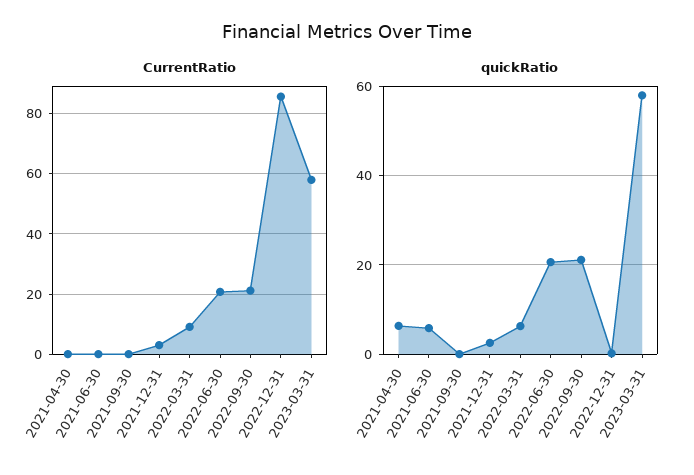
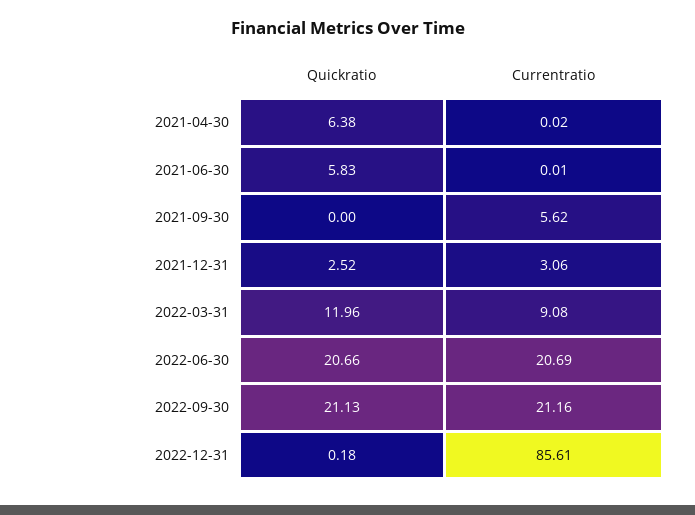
CurrentRatio, 2021-09-30: 0 -> 5.62
CurrentRatio, 2023-03-31: 58 -> none
quickRatio, 2022-03-31: 6 -> 11.96
quickRatio, 2023-03-31: 58 -> none

